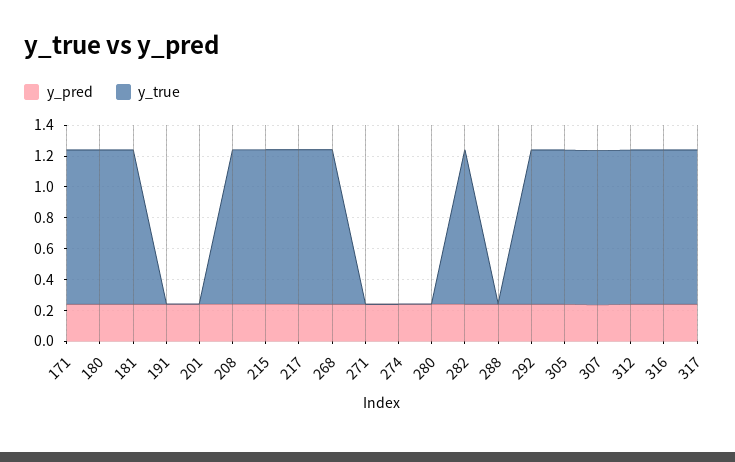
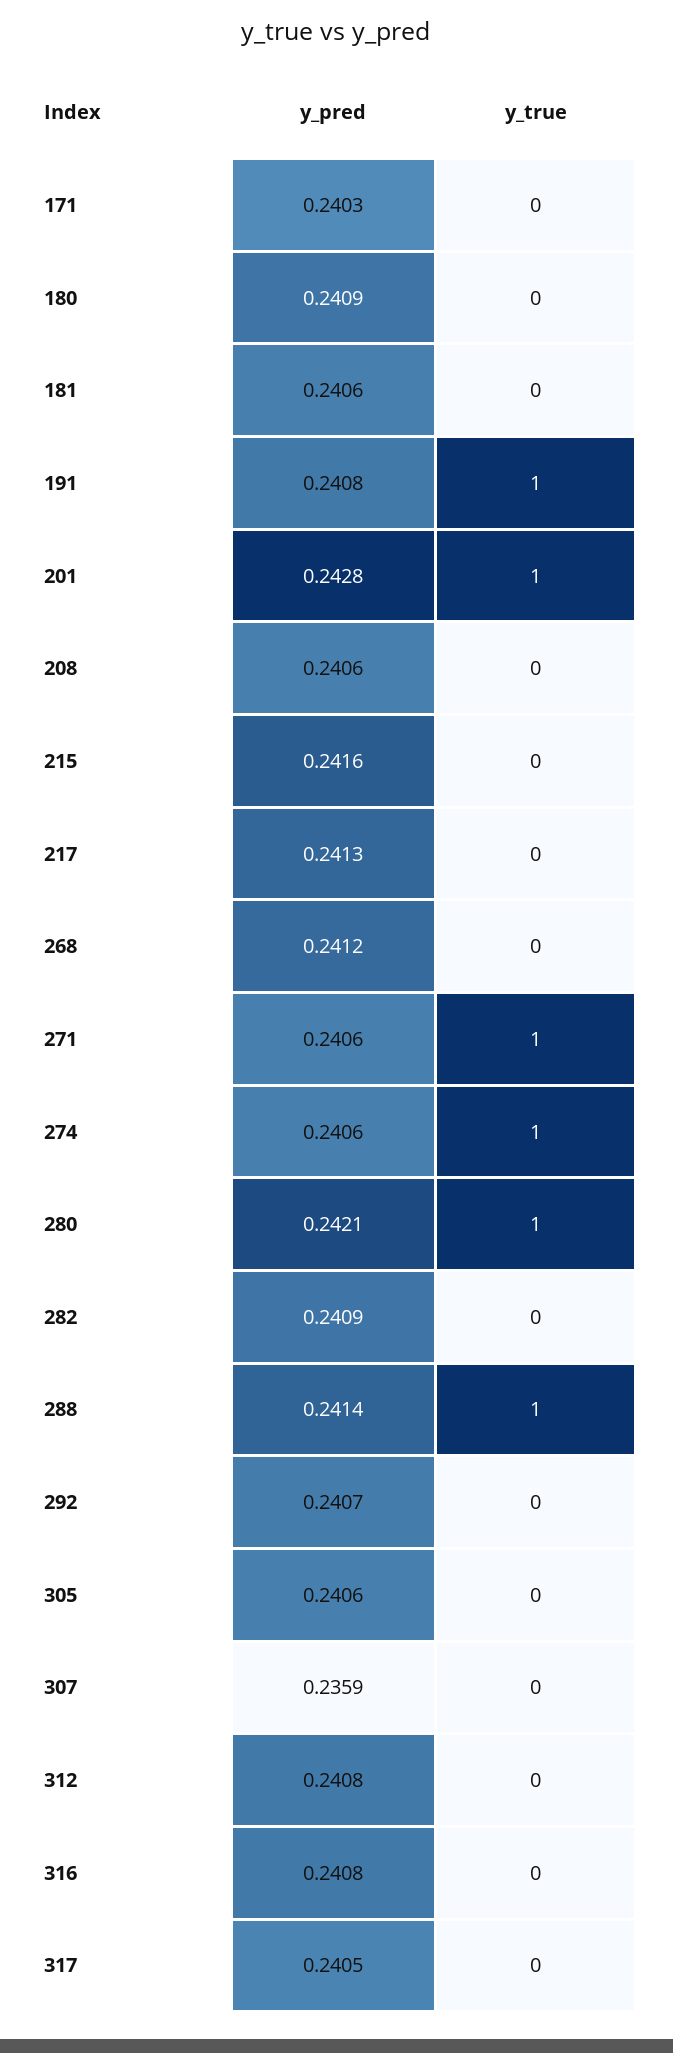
y_true, 171: 1 -> 0
y_true, 180: 1 -> 0
y_true, 181: 1 -> 0
y_true, 191: 0 -> 1
y_true, 201: 0 -> 1
y_true, 208: 1 -> 0
y_true, 215: 1 -> 0
y_true, 217: 1 -> 0
y_true, 268: 1 -> 0
y_true, 271: 0 -> 1
y_true, 274: 0 -> 1
y_true, 280: 0 -> 1
y_true, 282: 1 -> 0
y_true, 288: 0 -> 1
y_true, 292: 1 -> 0
y_true, 305: 1 -> 0
y_true, 307: 1 -> 0
y_true, 312: 1 -> 0
y_true, 316: 1 -> 0
y_true, 317: 1 -> 0

